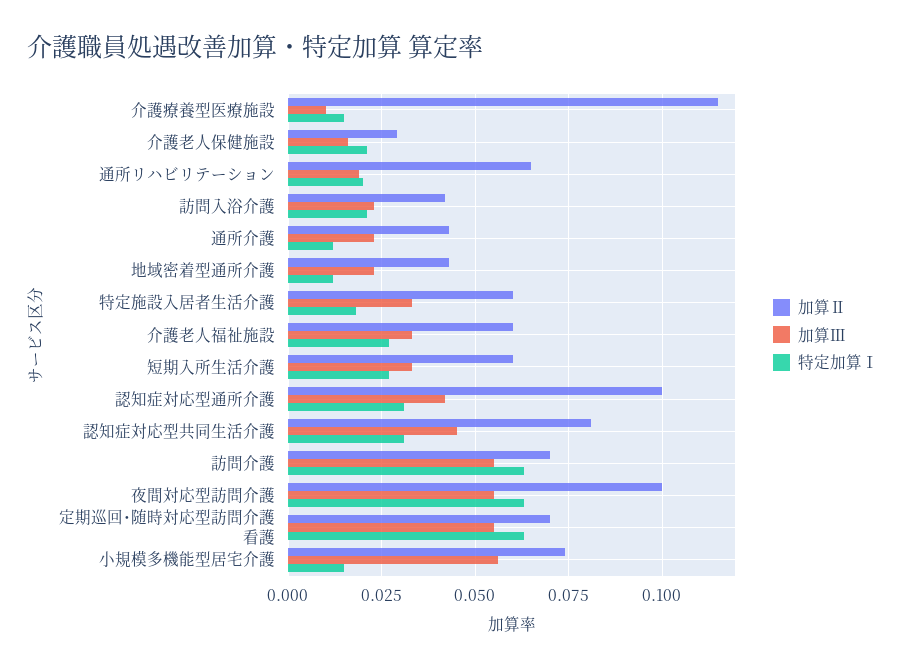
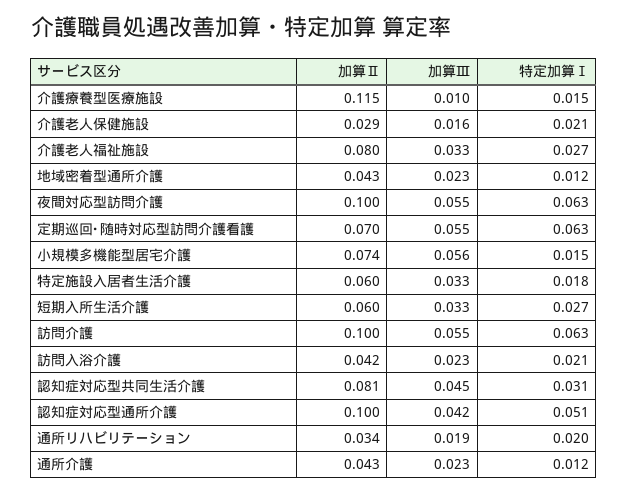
加算Ⅱ, 通所リハビリテーション: 0.065 -> 0.034
加算Ⅱ, 介護老人福祉施設: 0.06 -> 0.08
特定加算Ⅰ, 認知症対応型通所介護: 0.03 -> 0.051
加算Ⅱ, 訪問介護: 0.07 -> 0.1

